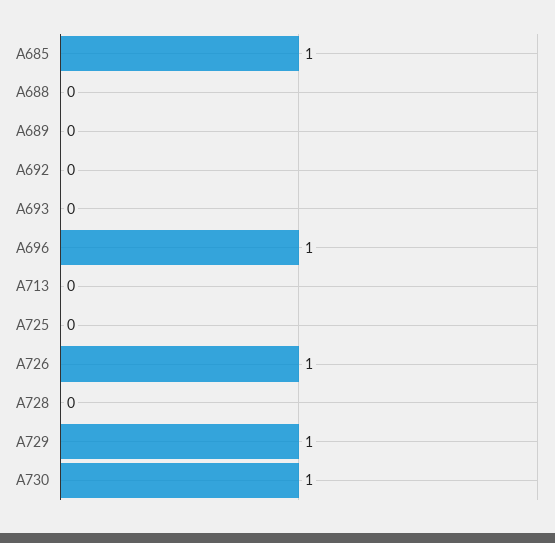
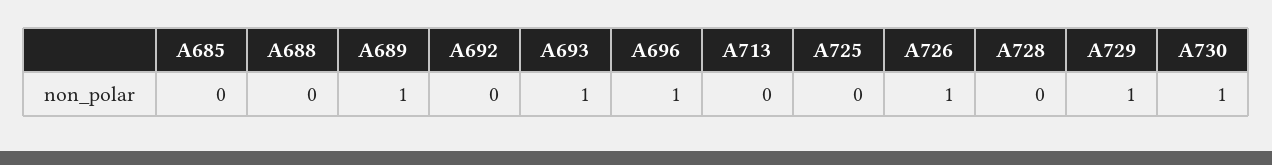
A685: 1 -> 0
A689: 0 -> 1
A693: 0 -> 1

